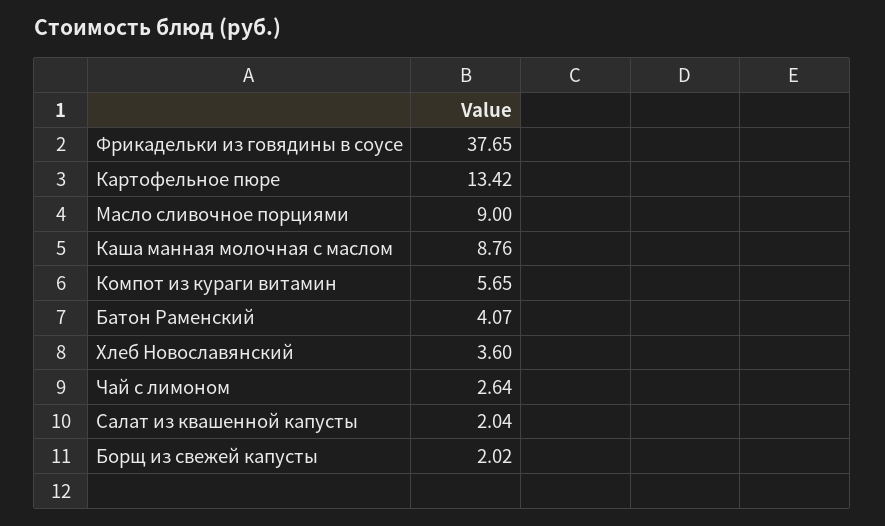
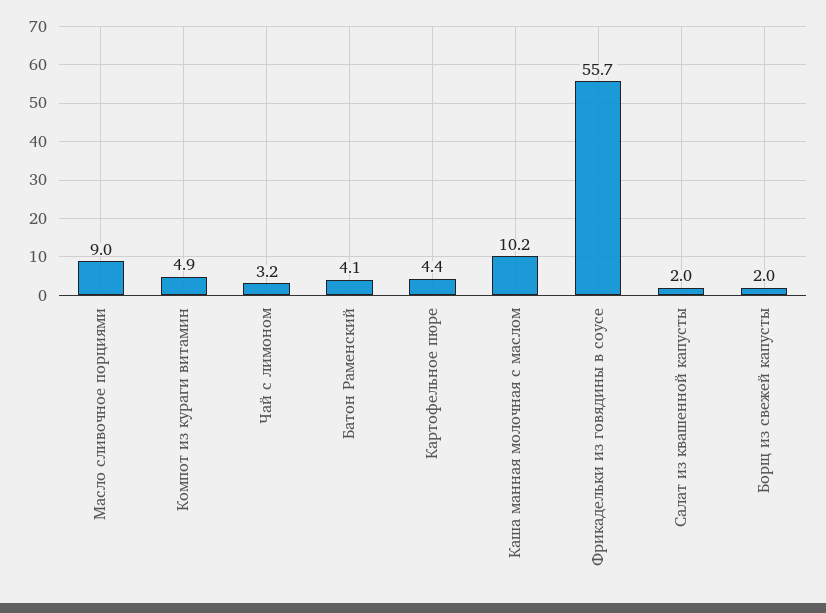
Фрикадельки из говядины в соусе: 37.65 -> 55.7
Картофельное пюре: 13.42 -> 4.4
Каша манная молочная с маслом: 8.76 -> 10.2
Компот из кураги витамин: 5.65 -> 4.9
Хлеб Новославянский: 3.6 -> none
Чай с лимоном: 2.64 -> 3.2

